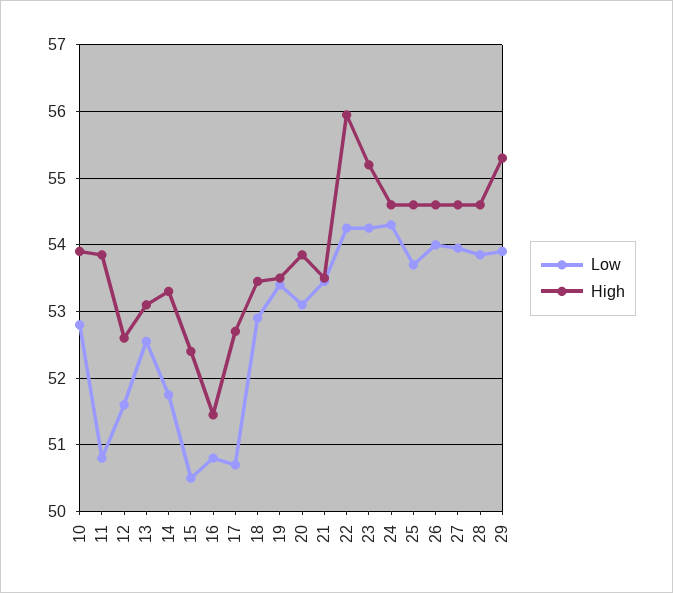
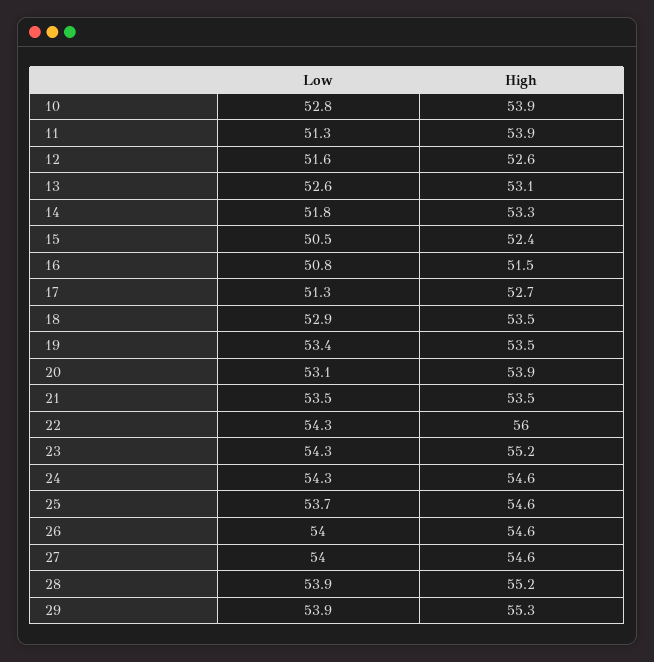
Low, 11: 50.8 -> 51.3
Low, 17: 50.7 -> 51.3
High, 28: 54.6 -> 55.2

